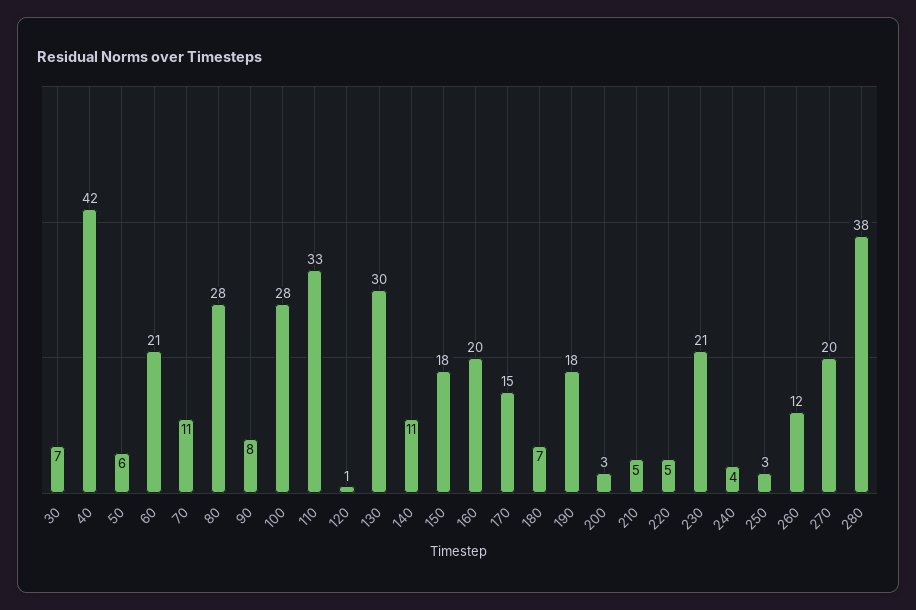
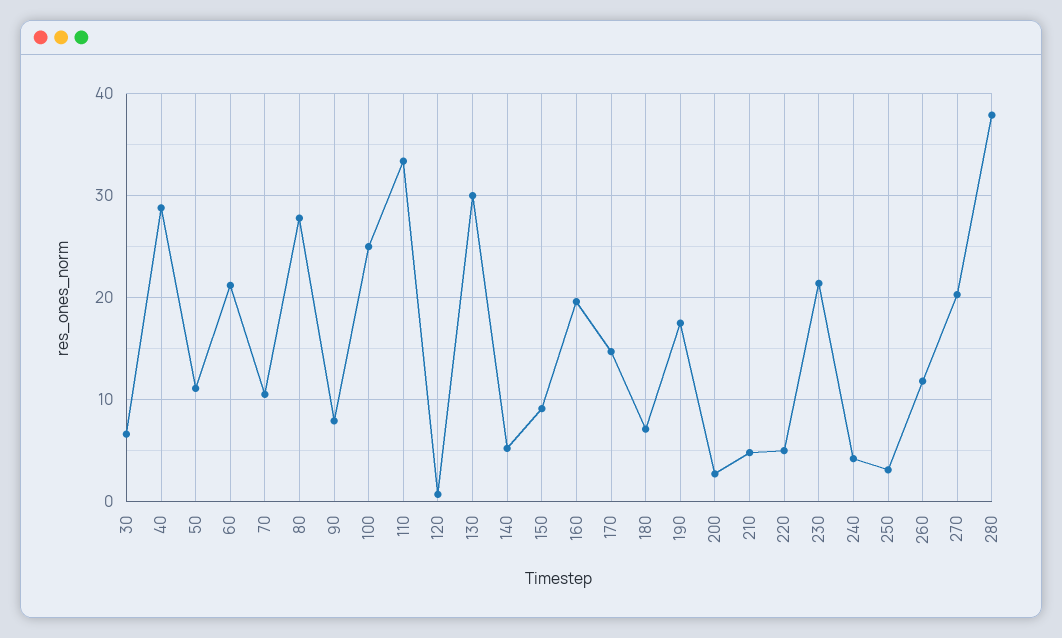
40: 42 -> 29
50: 6 -> 11
100: 28 -> 25
140: 11 -> 5
150: 18 -> 9

